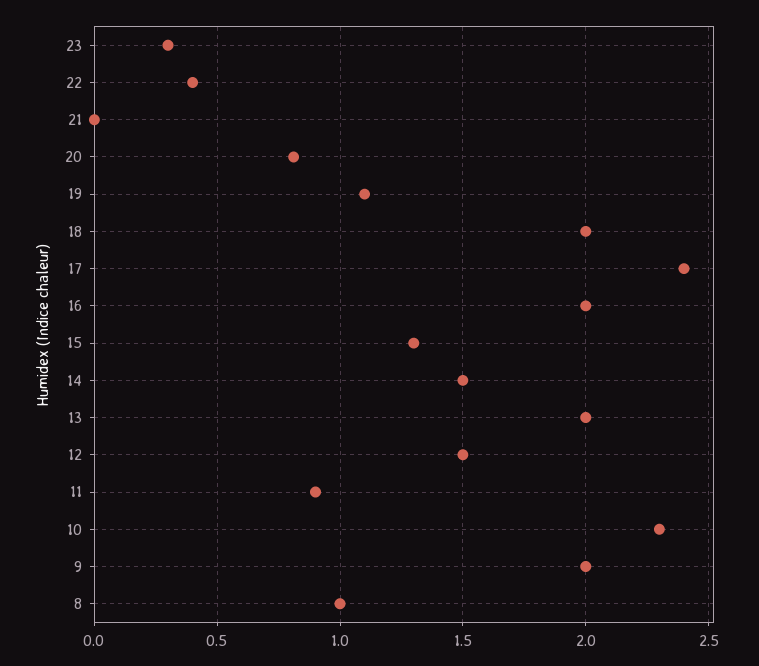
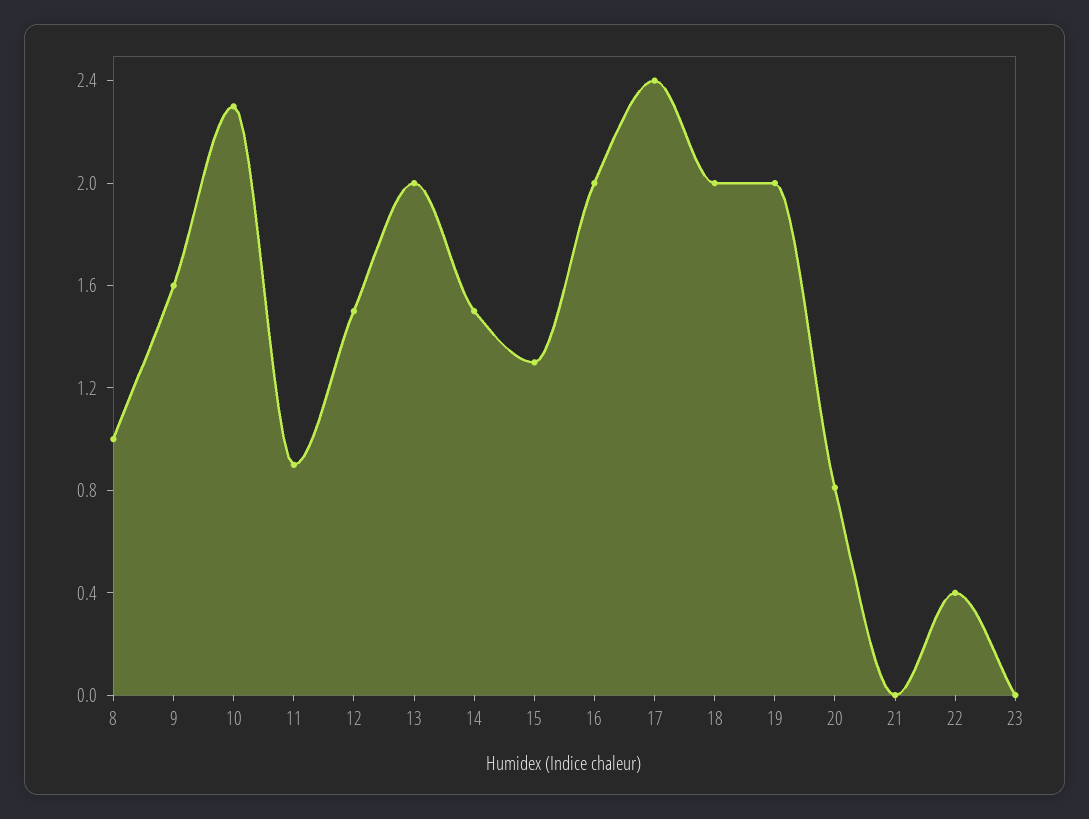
23: 0.3 -> 0
19: 1.1 -> 2
9: 2 -> 1.6

